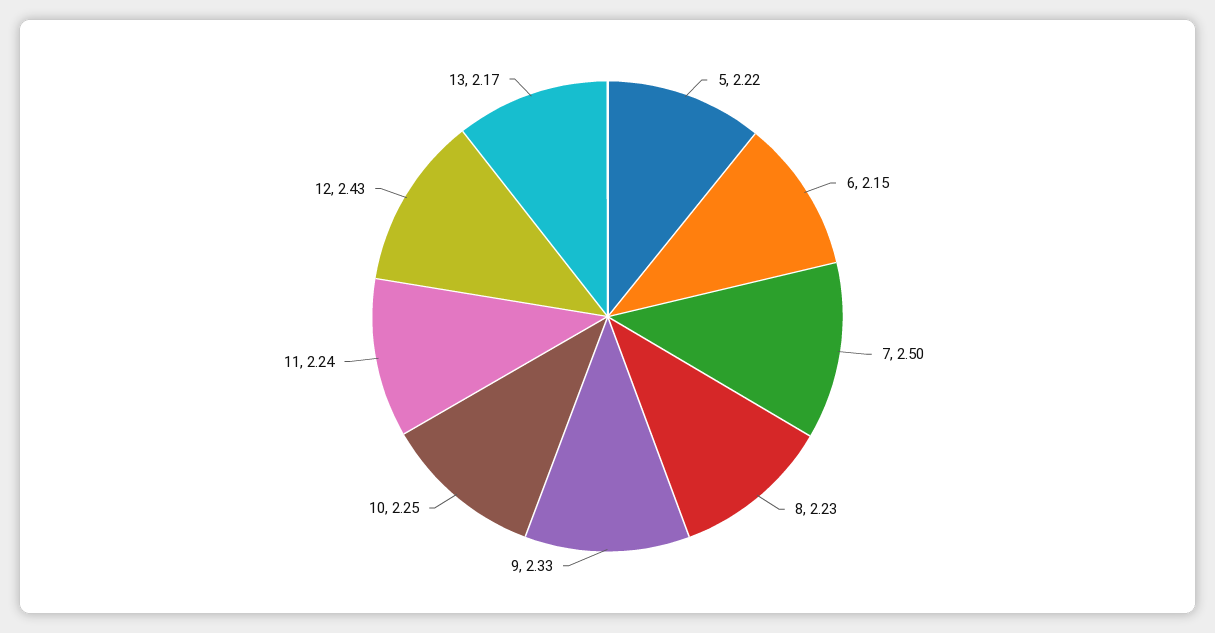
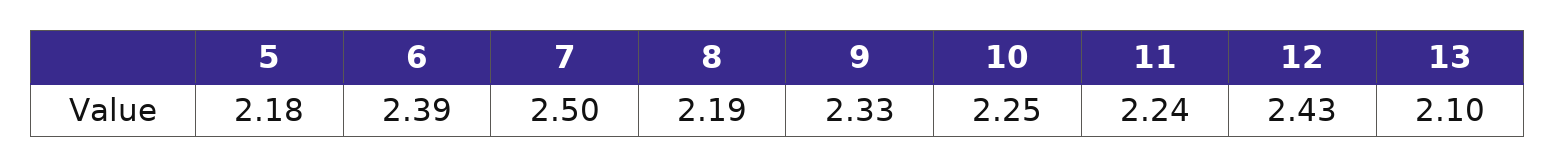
5: 2.22 -> 2.18
6: 2.15 -> 2.39
8: 2.23 -> 2.19
13: 2.17 -> 2.1

